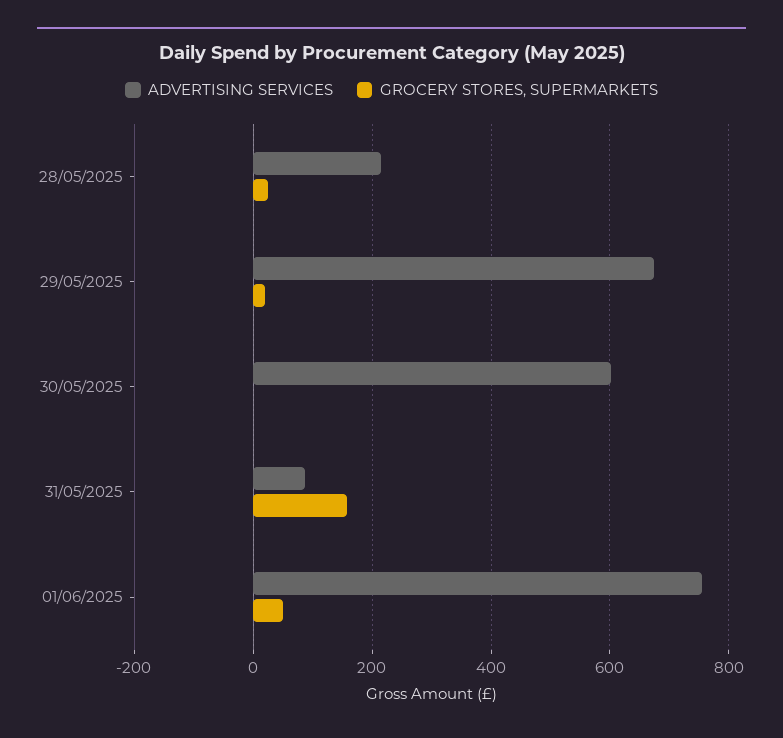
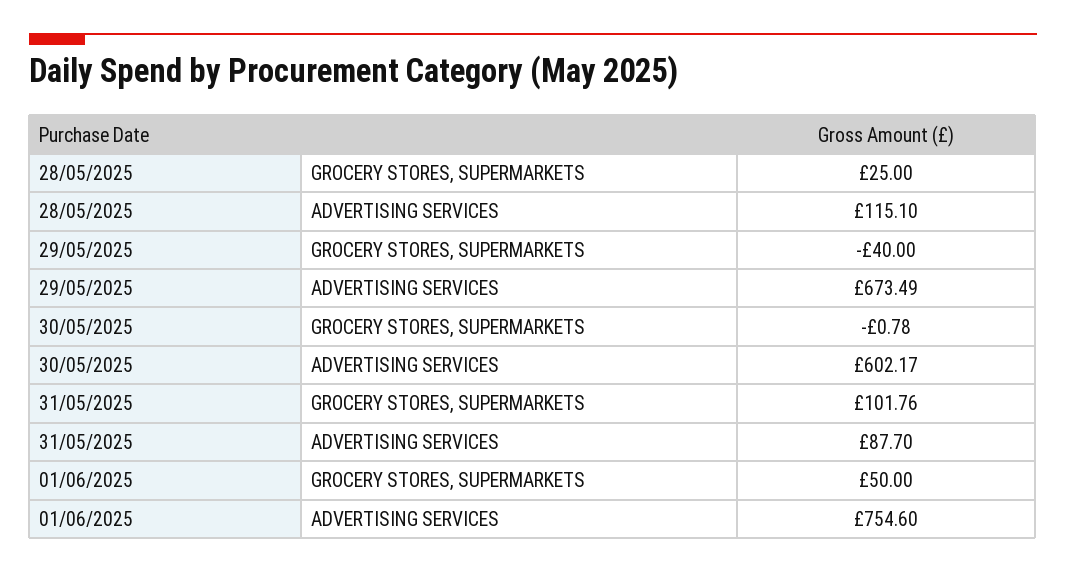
ADVERTISING SERVICES, 28/05/2025: 220 -> 115.1
GROCERY STORES, SUPERMARKETS, 29/05/2025: 20 -> -40
GROCERY STORES, SUPERMARKETS, 31/05/2025: 160 -> 101.76

